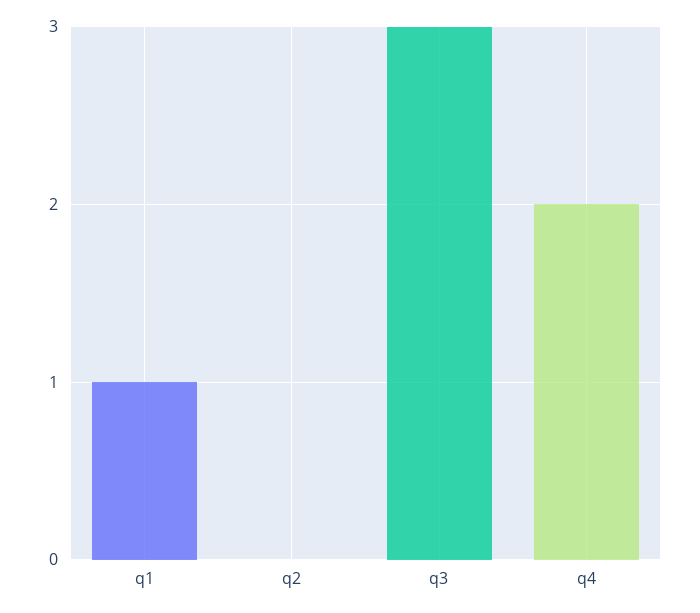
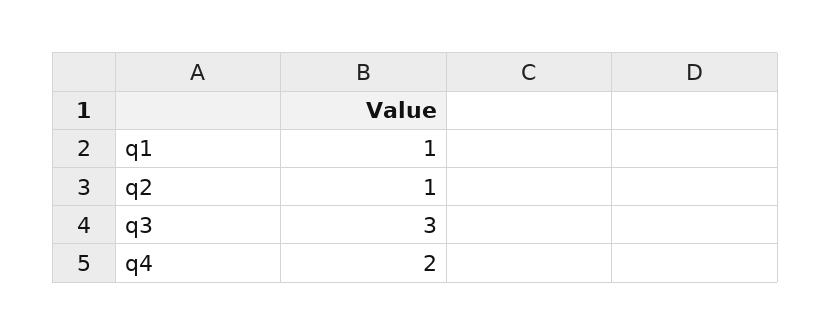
q2: 0 -> 1

